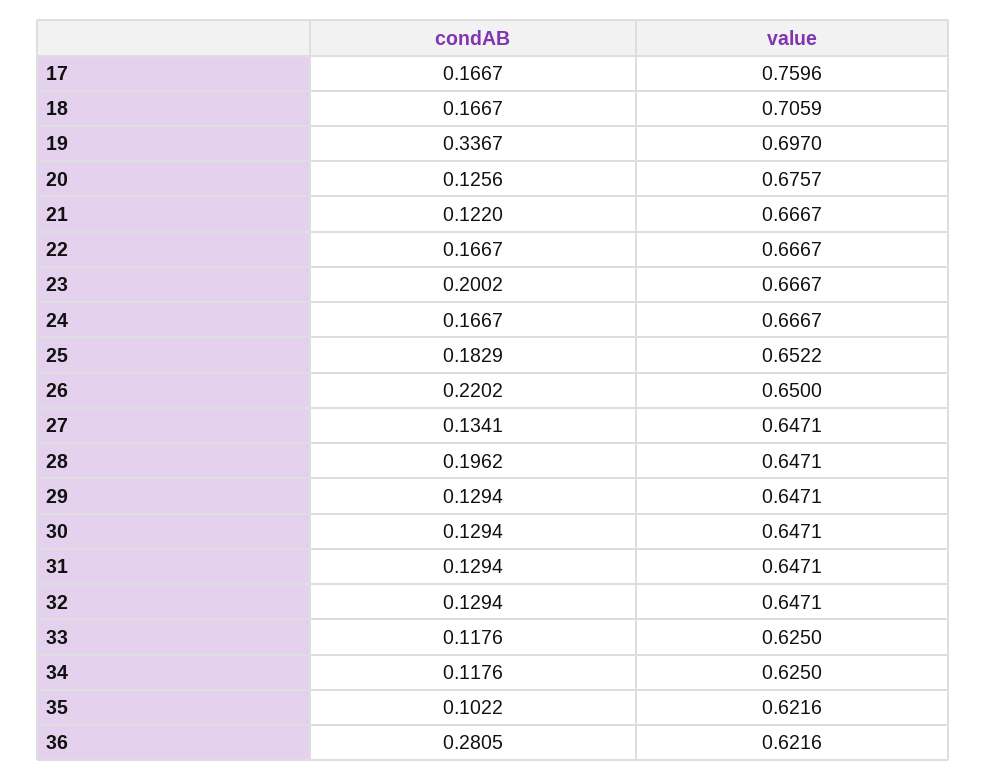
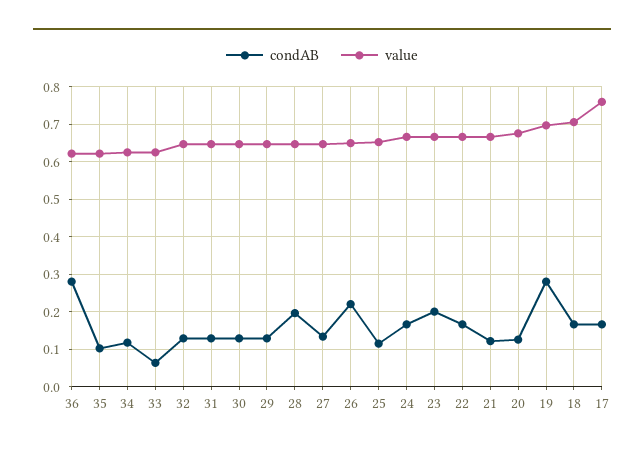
condAB, 19: 0.3367 -> 0.28
condAB, 25: 0.1829 -> 0.12
condAB, 33: 0.1176 -> 0.06

